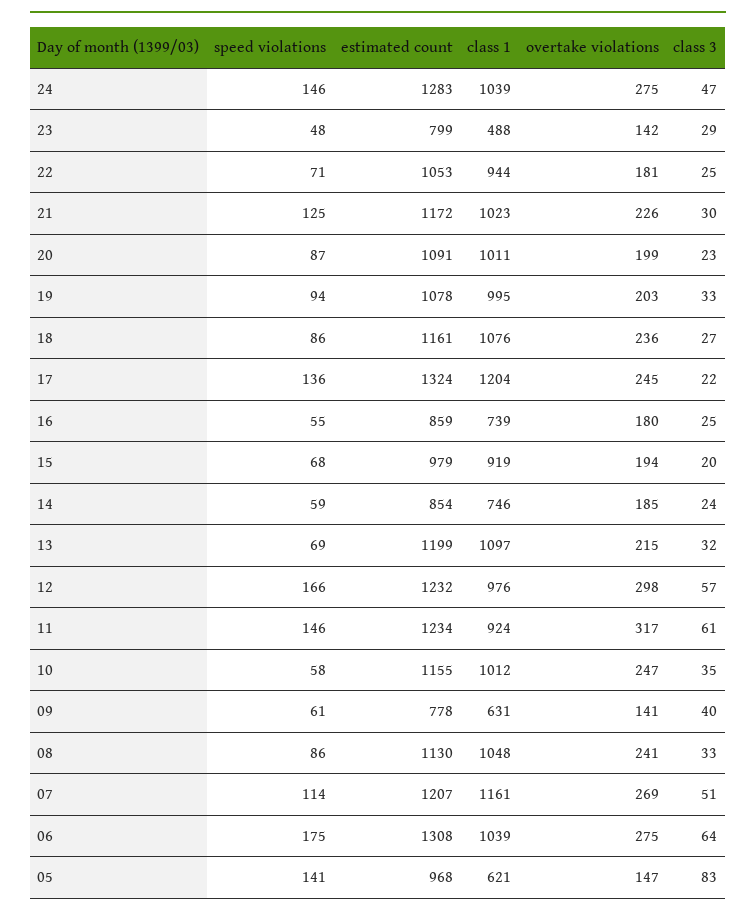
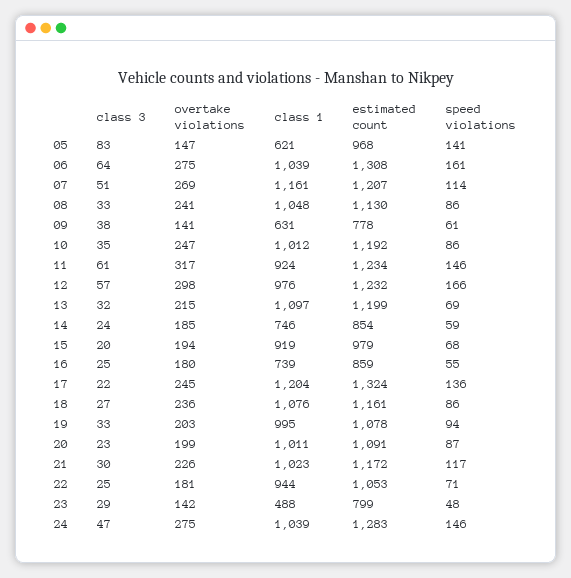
speed violations, 21: 125 -> 117
speed violations, 10: 58 -> 86
estimated count, 10: 1155 -> 1192
class 3, 09: 40 -> 38
speed violations, 06: 175 -> 161

